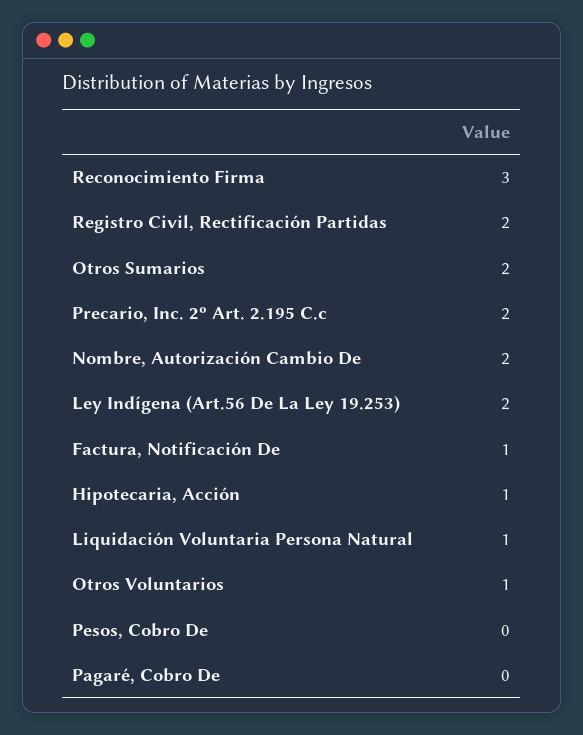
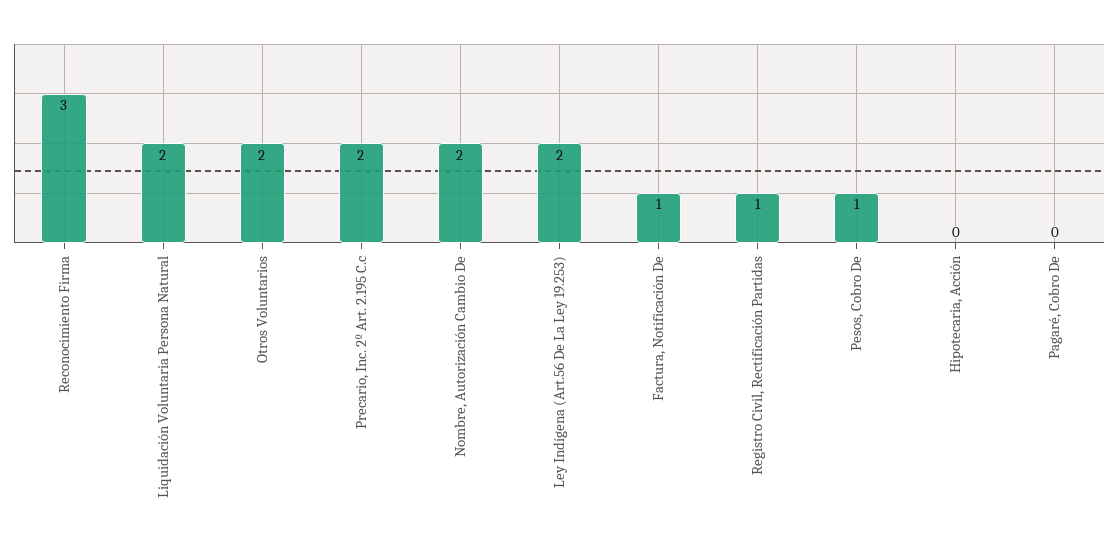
Registro Civil, Rectificación Partidas: 2 -> 1
Otros Sumarios: 2 -> none
Hipotecaria, Acción: 1 -> 0
Liquidación Voluntaria Persona Natural: 1 -> 2
Otros Voluntarios: 1 -> 2
Pesos, Cobro De: 0 -> 1

